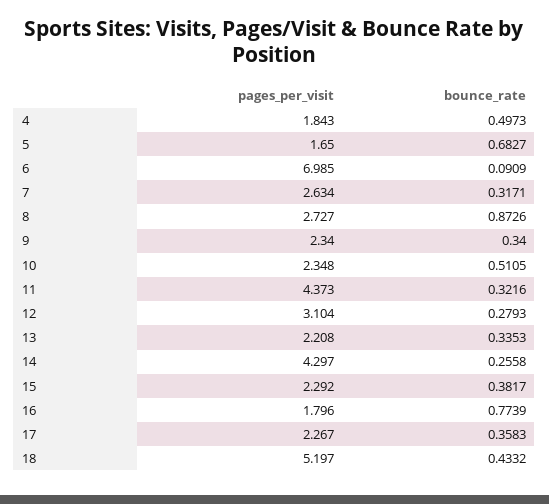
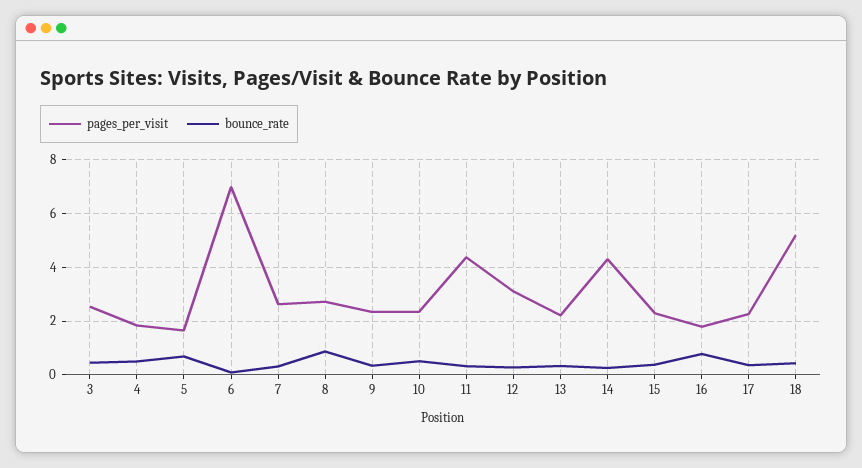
pages_per_visit, 3: none -> 2.5
bounce_rate, 3: none -> 0.5

